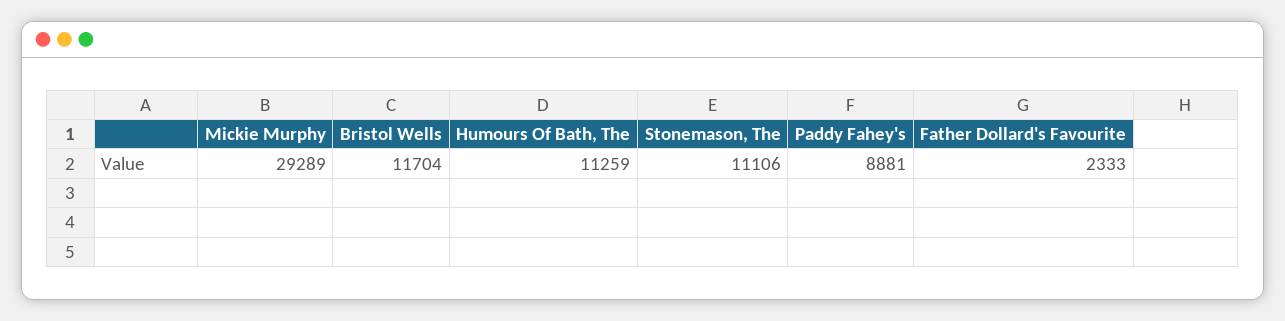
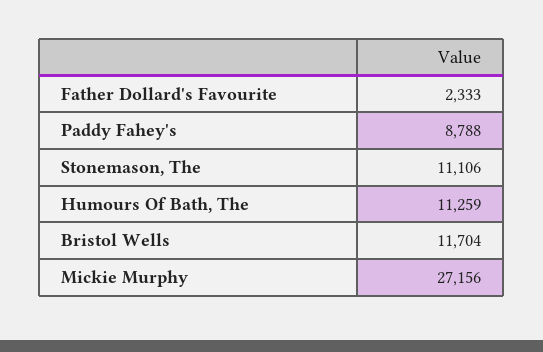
Mickie Murphy: 29289 -> 27156
Paddy Fahey's: 8881 -> 8788

